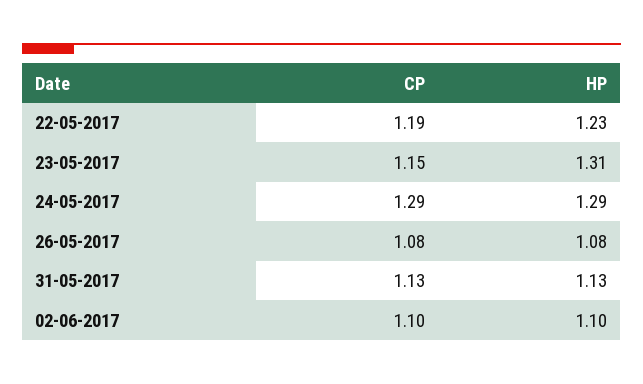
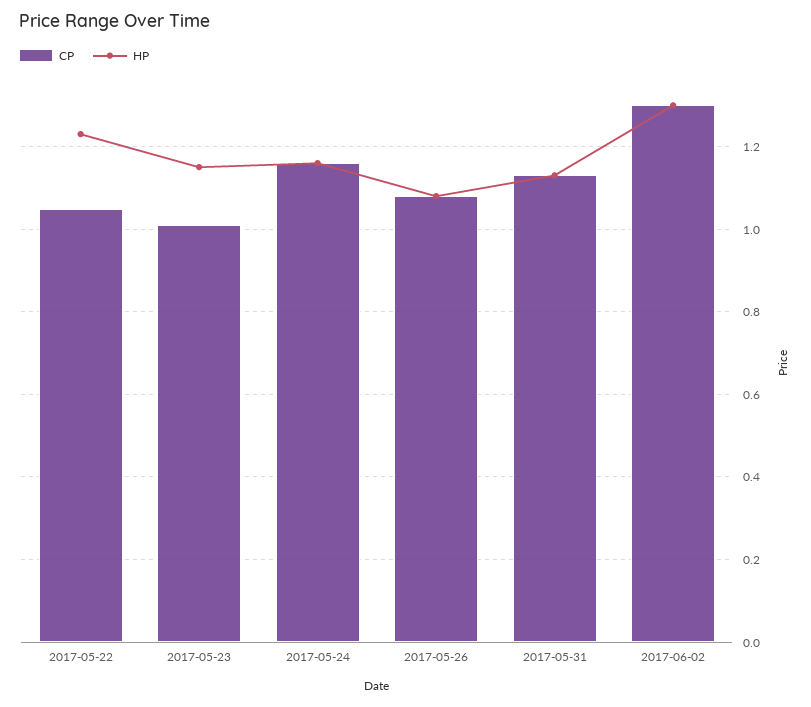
CP, 22-05-2017: 1.19 -> 1.05
CP, 23-05-2017: 1.15 -> 1
HP, 23-05-2017: 1.31 -> 1.15
CP, 24-05-2017: 1.29 -> 1.15
HP, 24-05-2017: 1.29 -> 1.15
CP, 02-06-2017: 1.1 -> 1.3
HP, 02-06-2017: 1.1 -> 1.3

